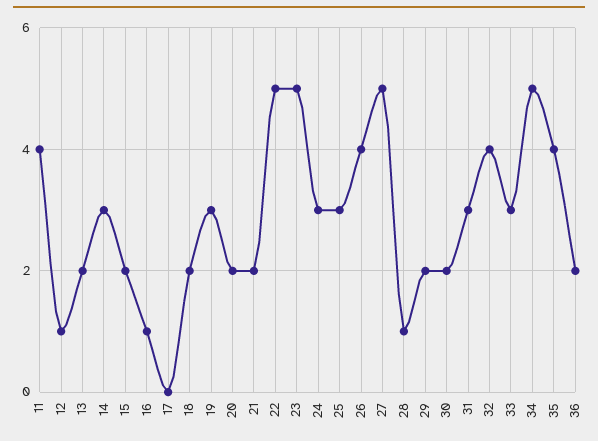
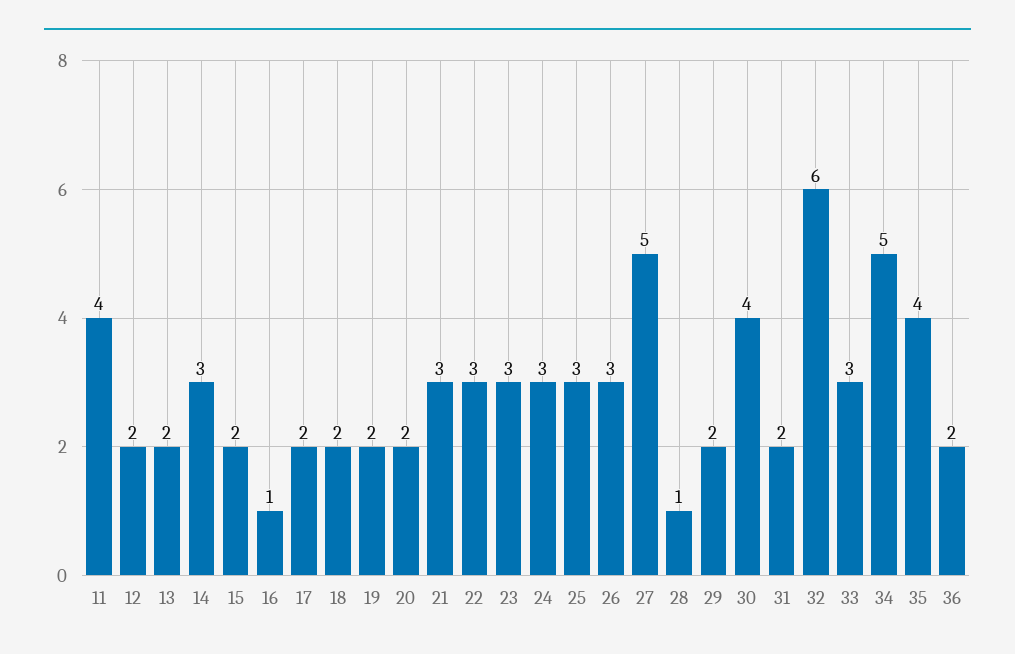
12: 1 -> 2
17: 0 -> 2
19: 3 -> 2
21: 2 -> 3
22: 5 -> 3
23: 5 -> 3
26: 4 -> 3
30: 2 -> 4
31: 3 -> 2
32: 4 -> 6

